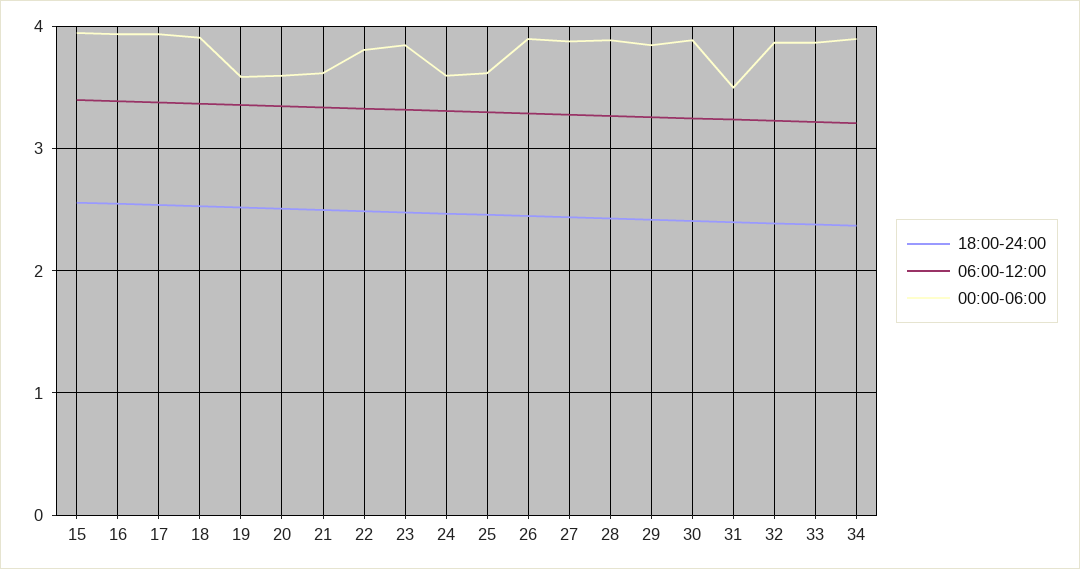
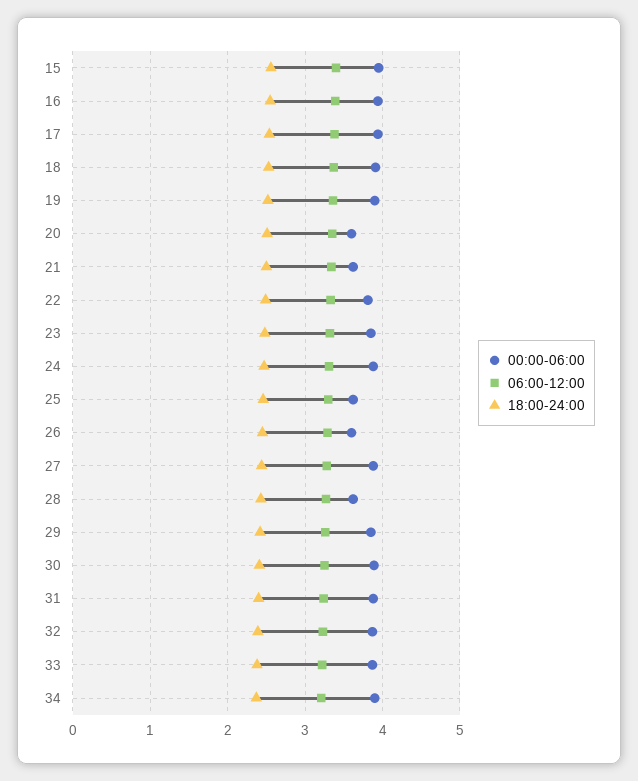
00:00-06:00, 19: 3.6 -> 3.9
00:00-06:00, 24: 3.6 -> 3.9
00:00-06:00, 26: 3.9 -> 3.6
00:00-06:00, 28: 3.9 -> 3.6
00:00-06:00, 31: 3.5 -> 3.9

